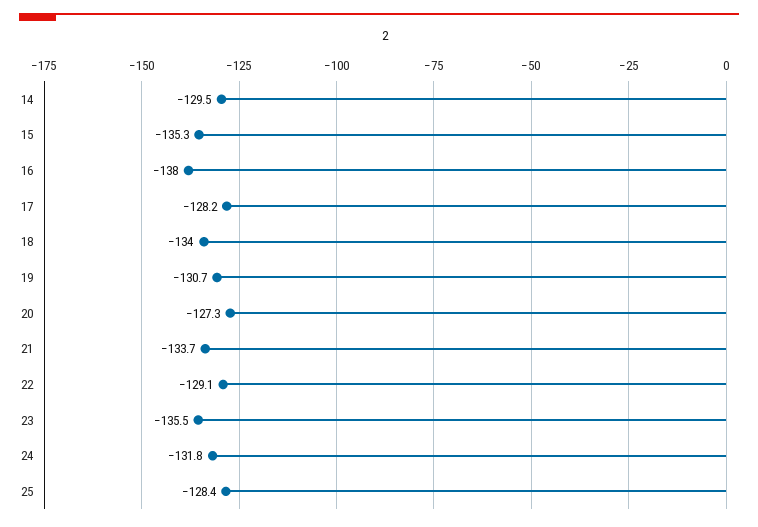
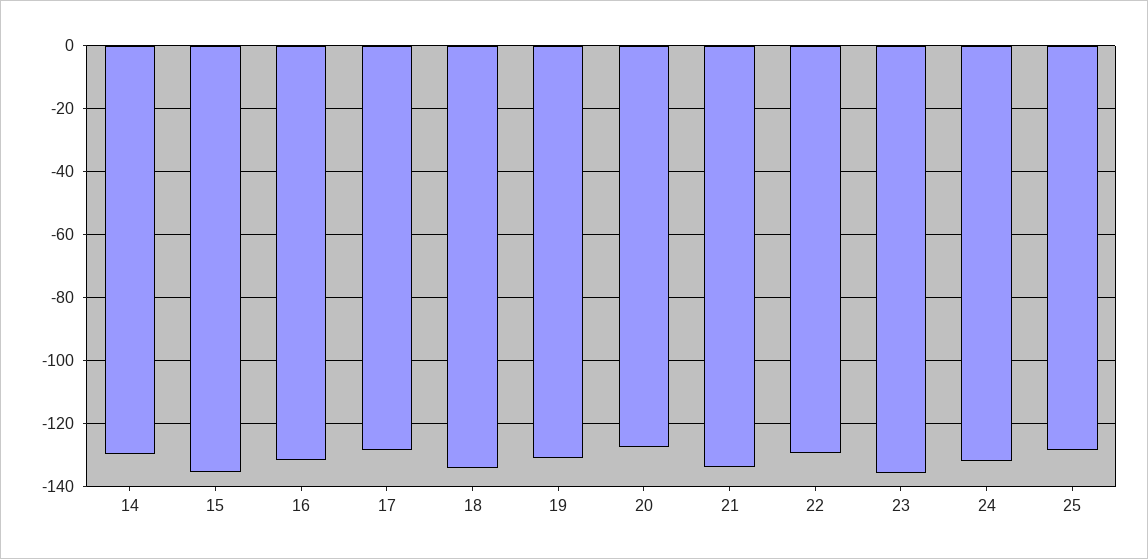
16: -138 -> -132

